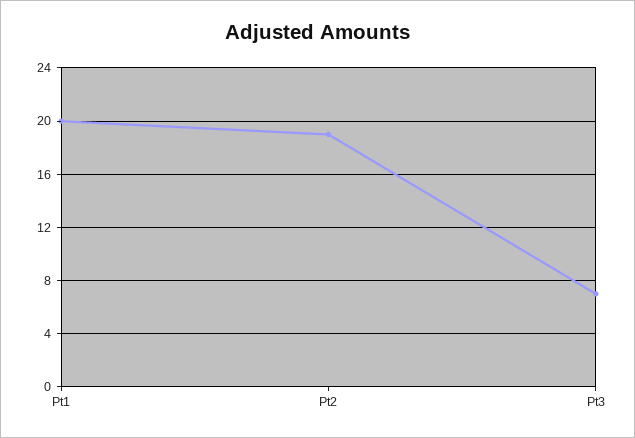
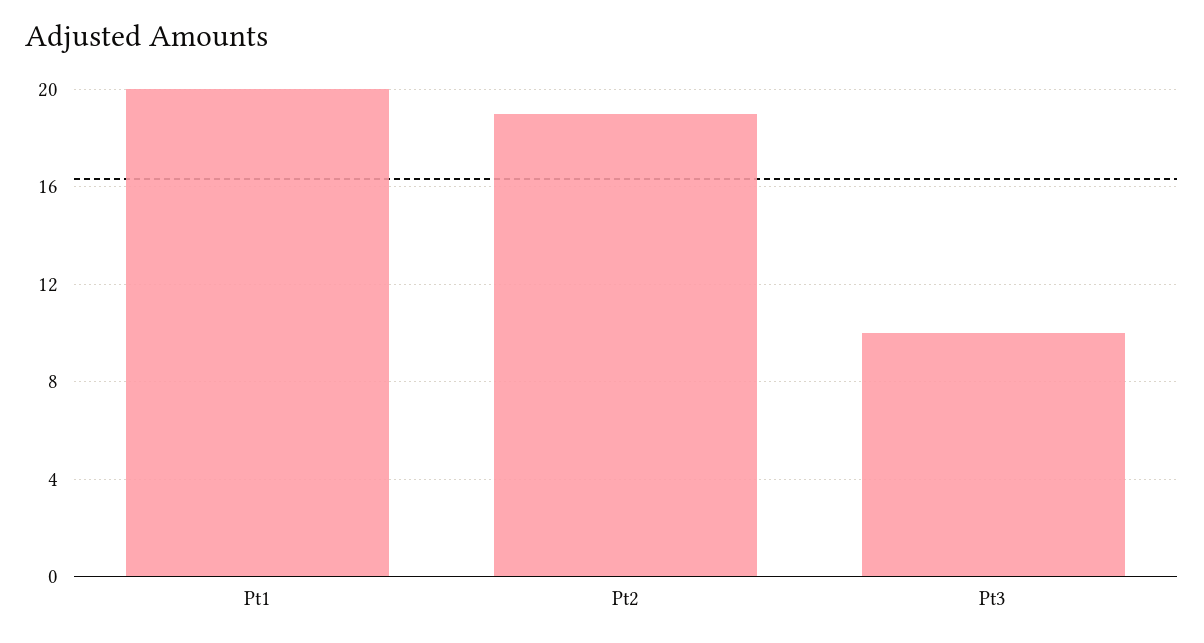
Pt3: 7 -> 10

